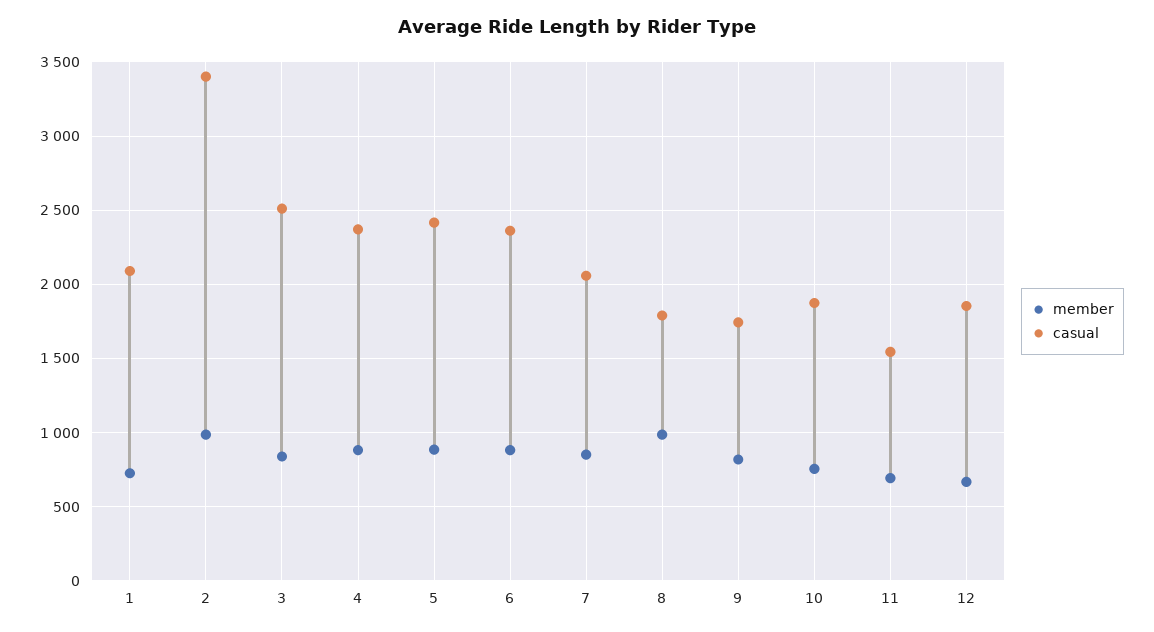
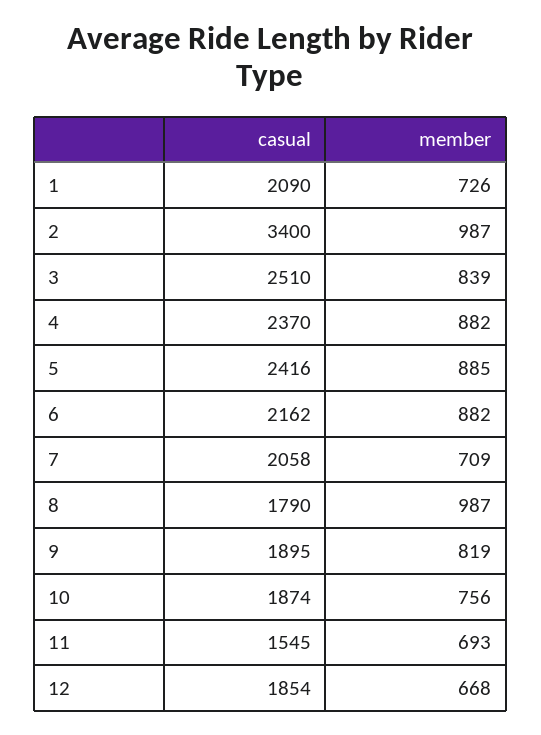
casual, 6: 2350 -> 2162
member, 7: 850 -> 709
casual, 9: 1750 -> 1895

